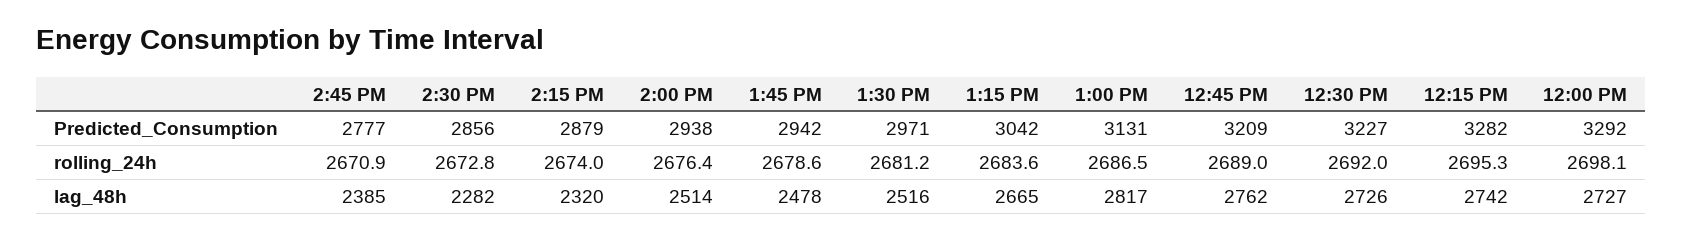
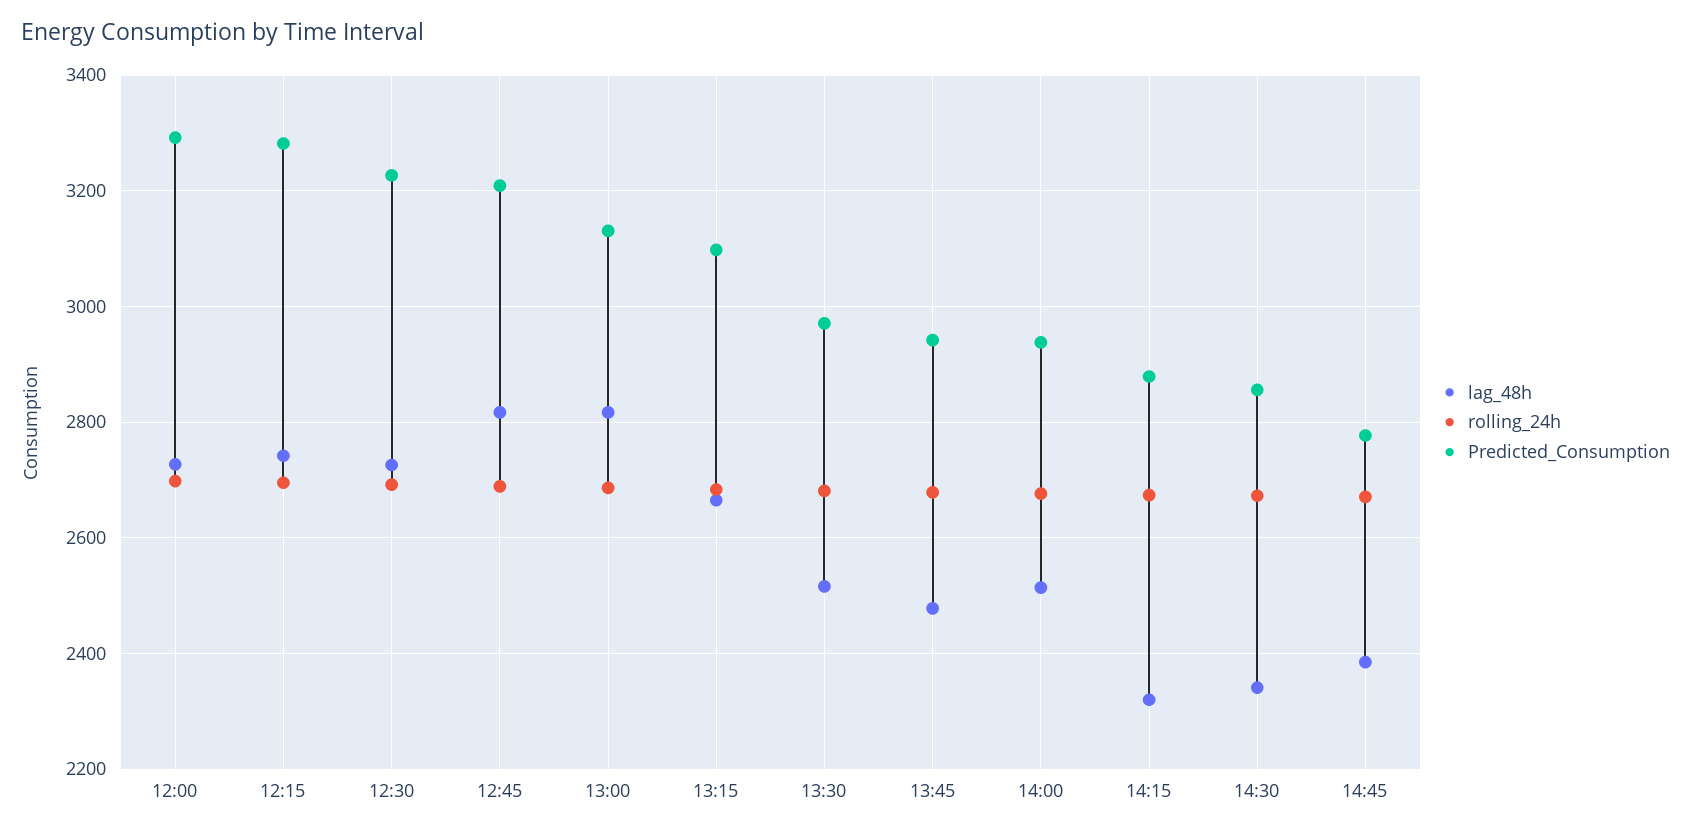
Predicted_Consumption, 1:15 PM: 3042 -> 3100
lag_48h, 2:30 PM: 2282 -> 2340
lag_48h, 12:45 PM: 2762 -> 2820

